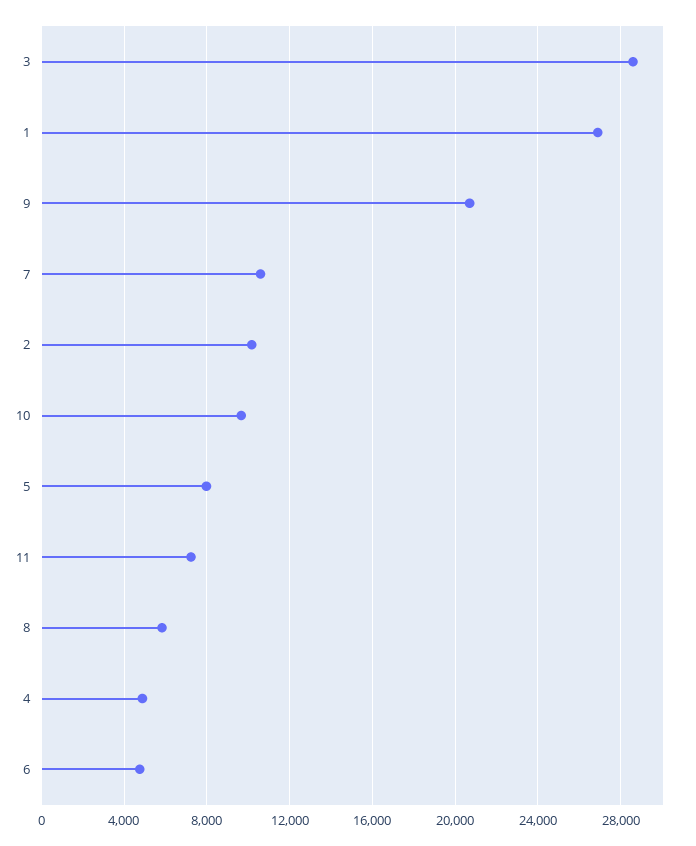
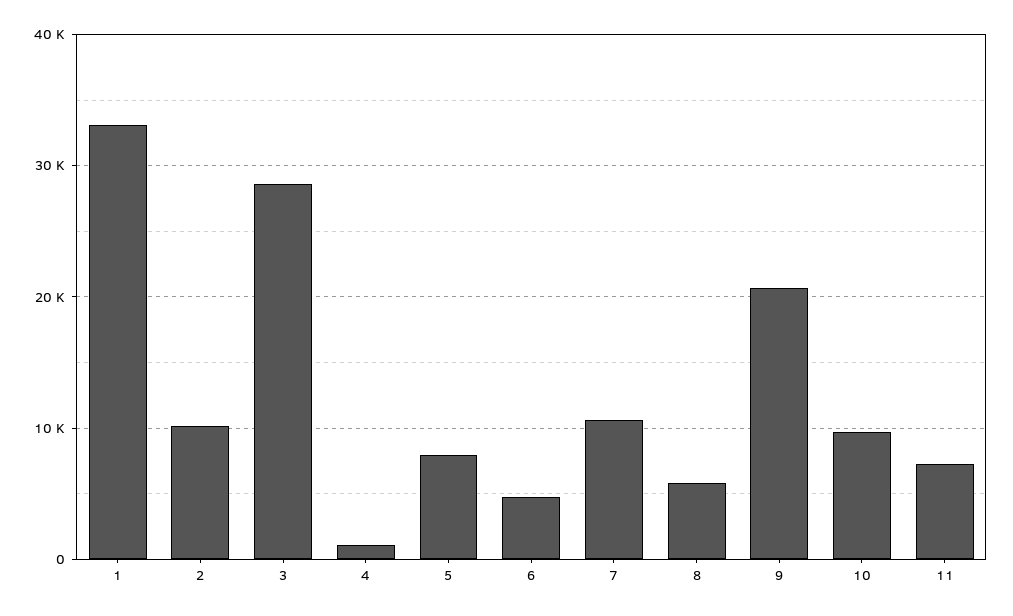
1: 27000 -> 33000
4: 5000 -> 1000

